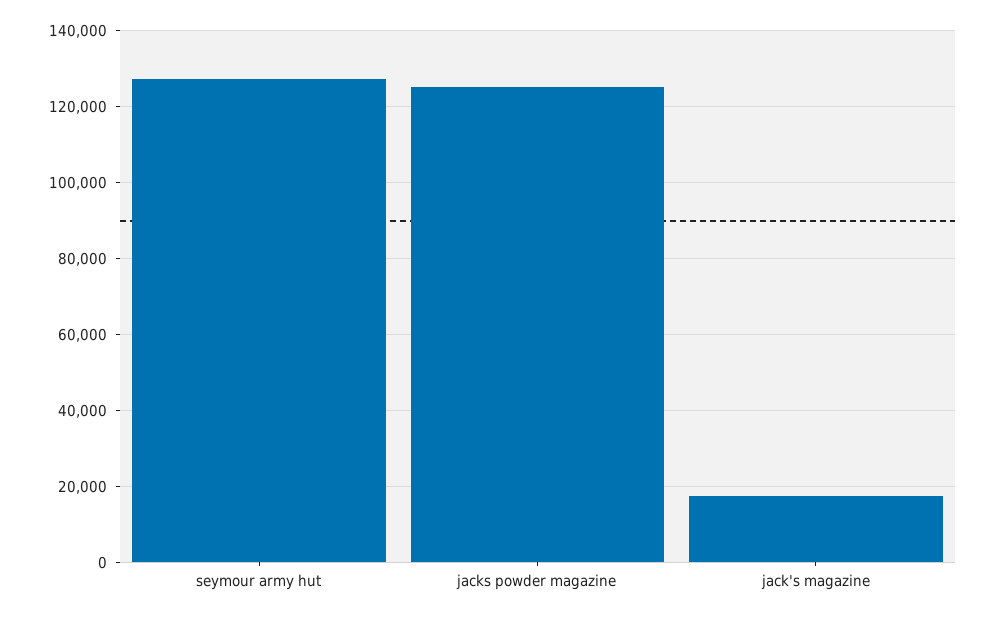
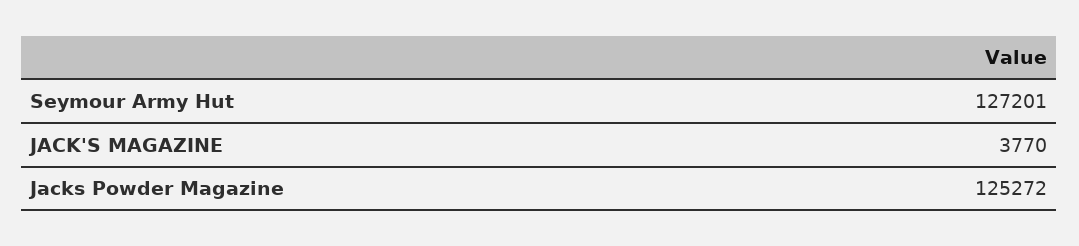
jack's magazine: 18000 -> 3770

